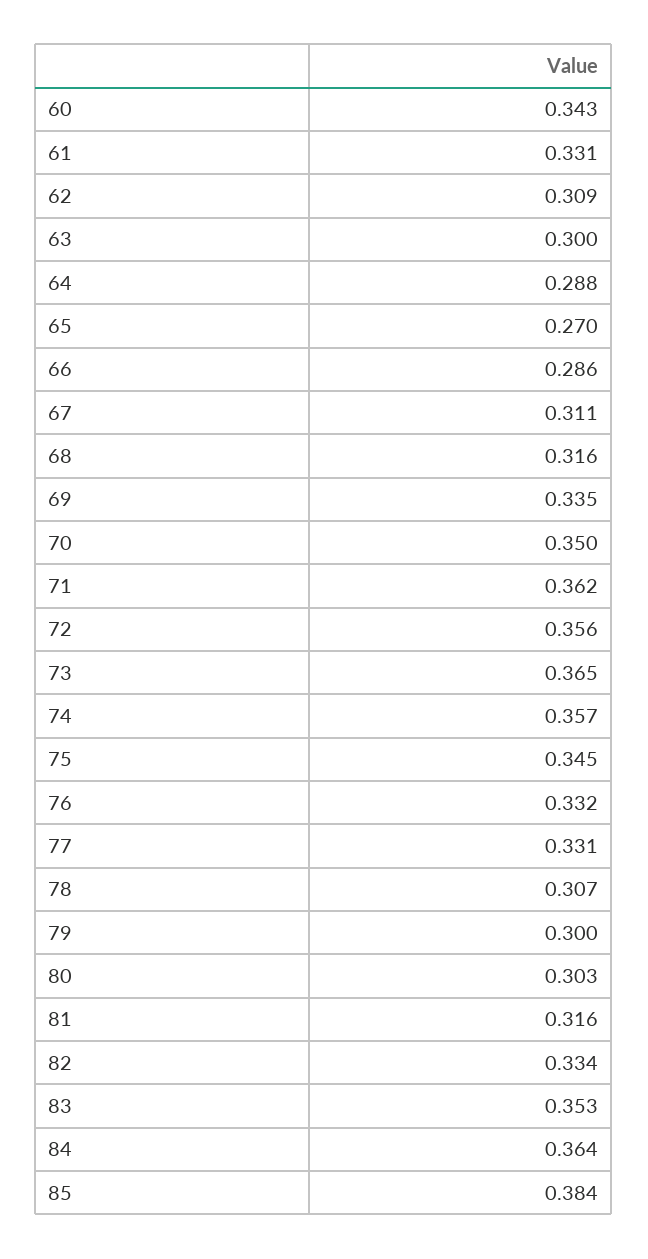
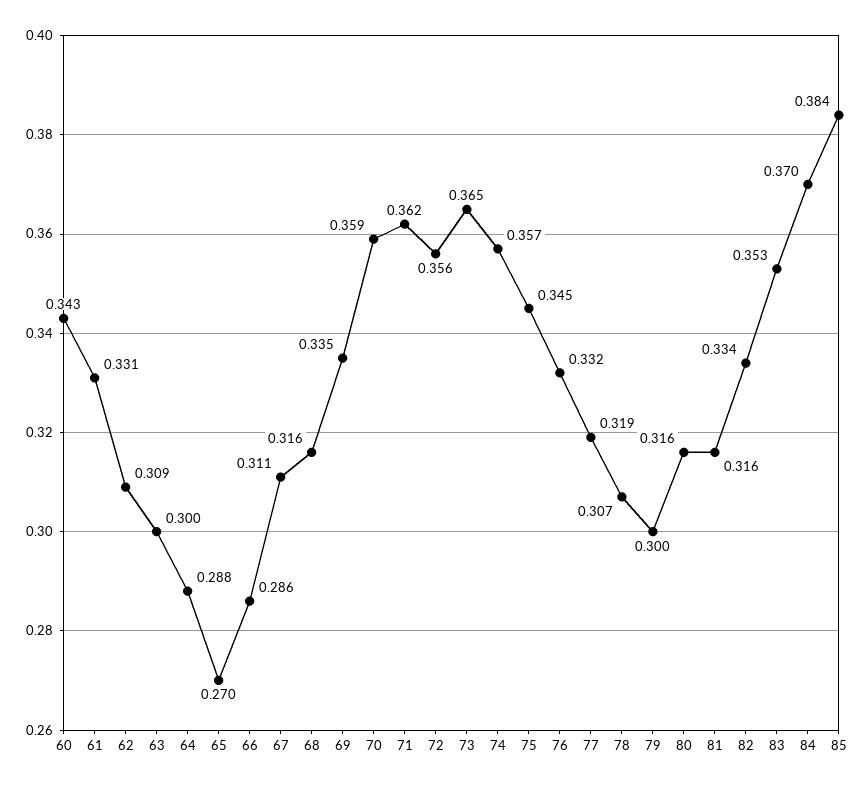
70: 0.35 -> 0.359
77: 0.331 -> 0.319
80: 0.303 -> 0.316
84: 0.364 -> 0.37

